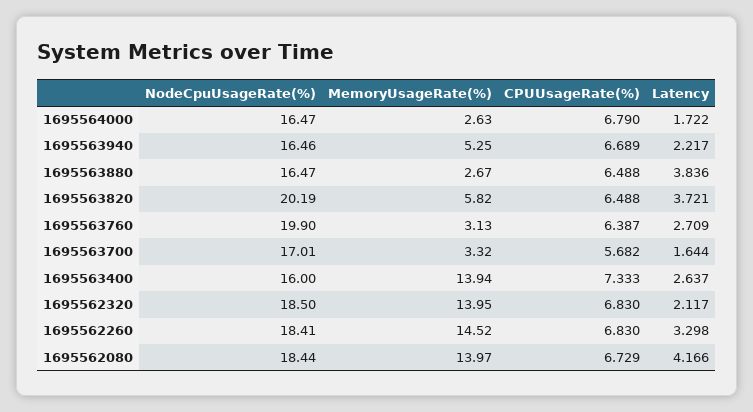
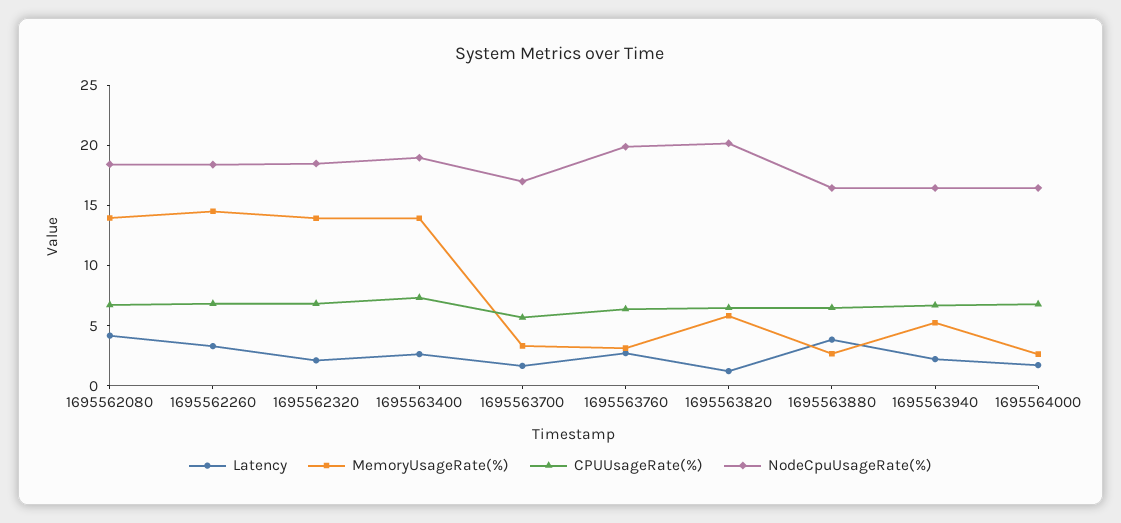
Latency, 1695563820: 3.721 -> 1
NodeCpuUsageRate(%), 1695563400: 16 -> 19

